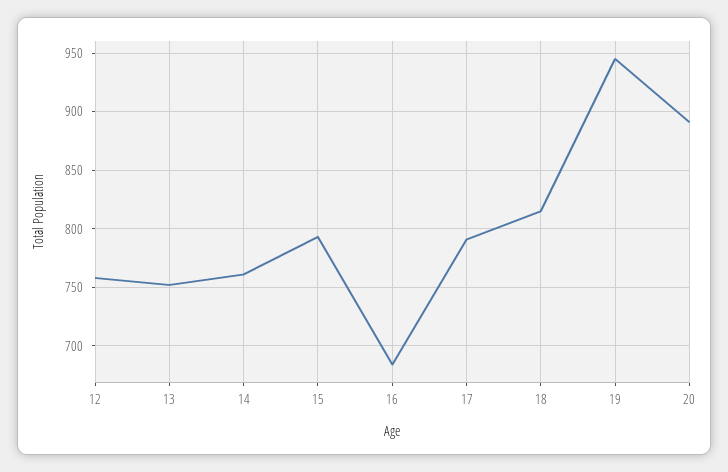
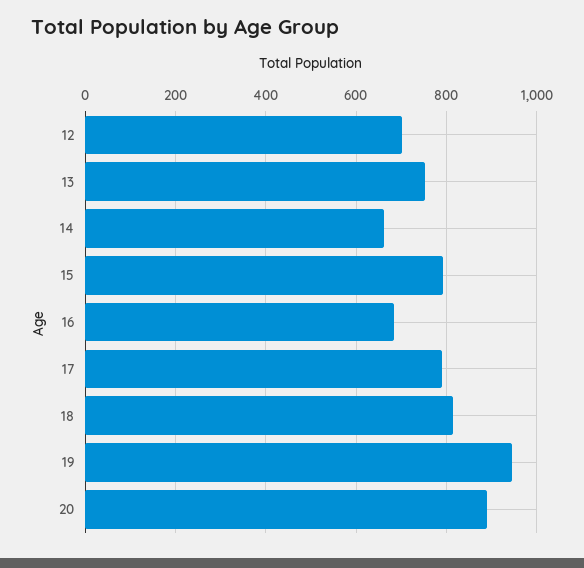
12: 760 -> 700
14: 760 -> 660

